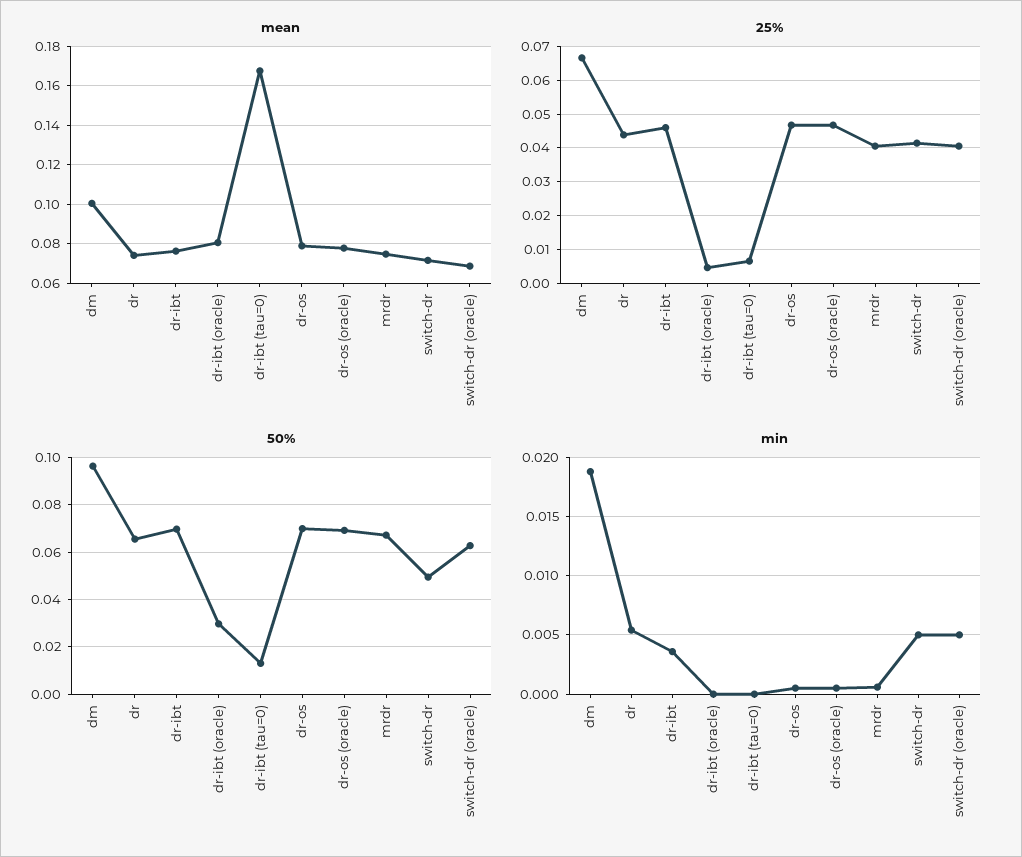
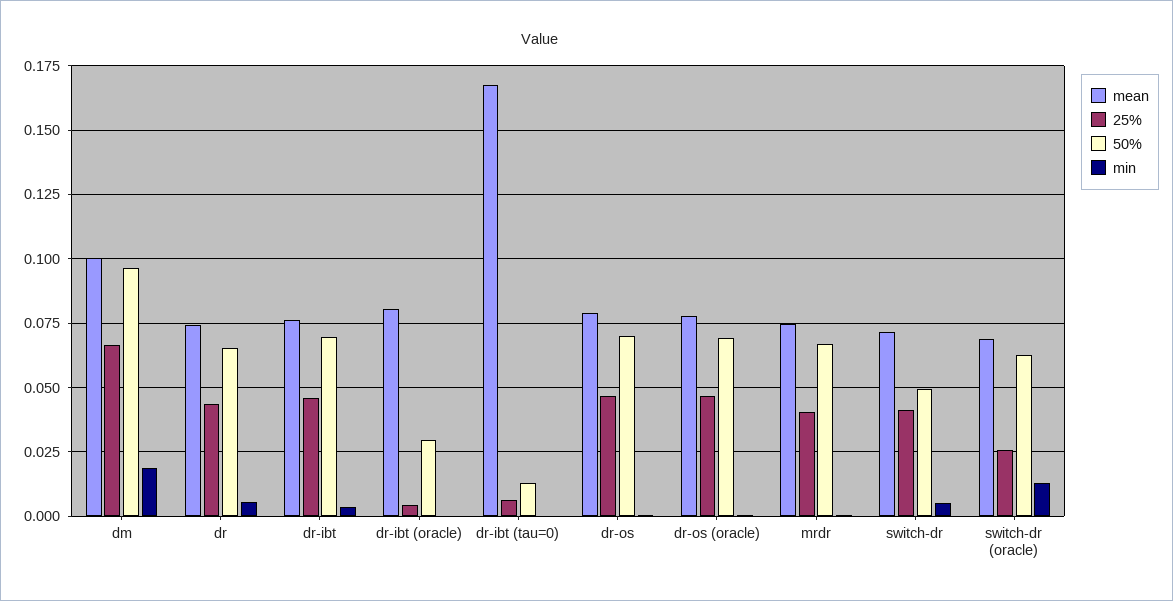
25%, switch-dr (oracle): 0.04 -> 0.025
min, switch-dr (oracle): 0.005 -> 0.0125

